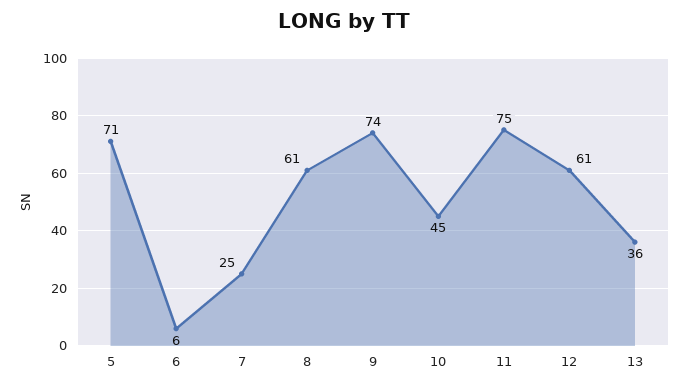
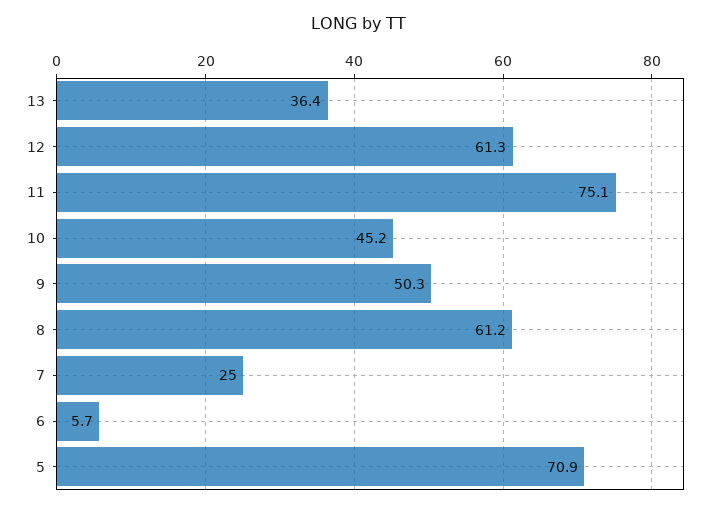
9: 74 -> 50.3

